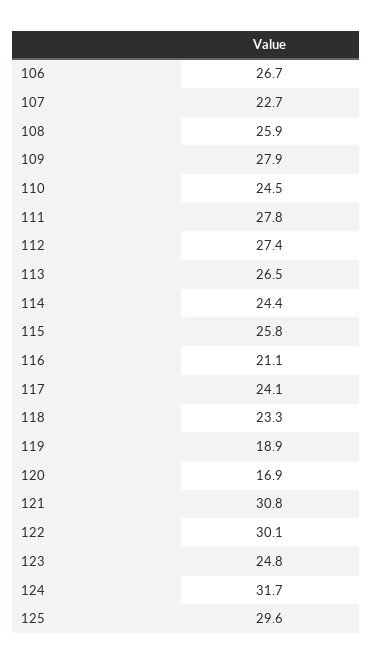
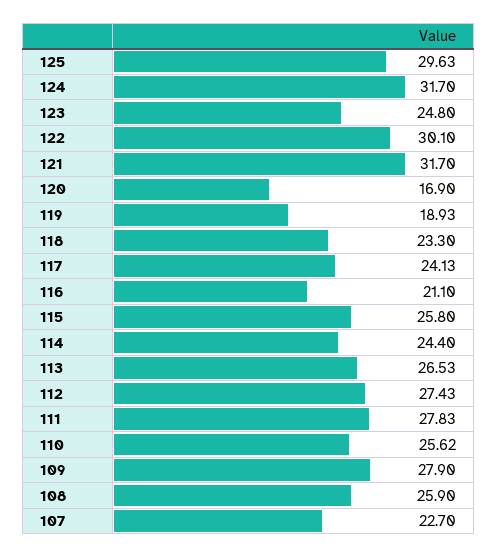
106: 26.7 -> none
110: 24.5 -> 25.62
121: 30.8 -> 31.7

